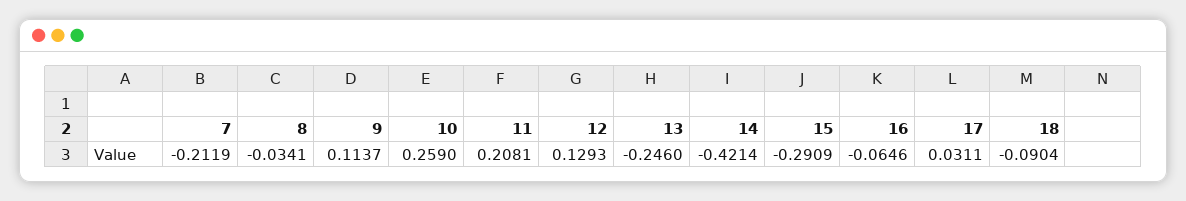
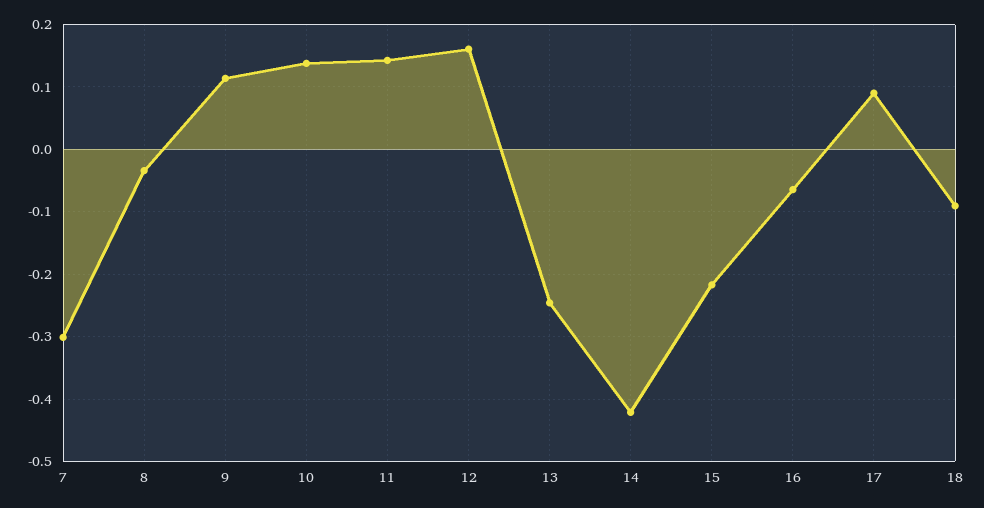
7: -0.2119 -> -0.3
10: 0.259 -> 0.14
11: 0.2081 -> 0.14
12: 0.1293 -> 0.16
15: -0.2909 -> -0.22
17: 0.0311 -> 0.09

